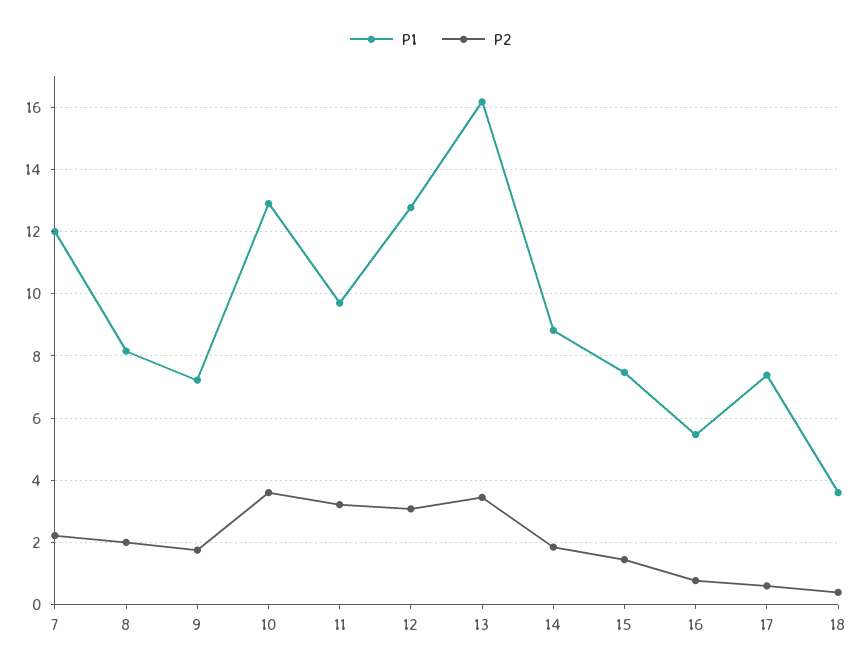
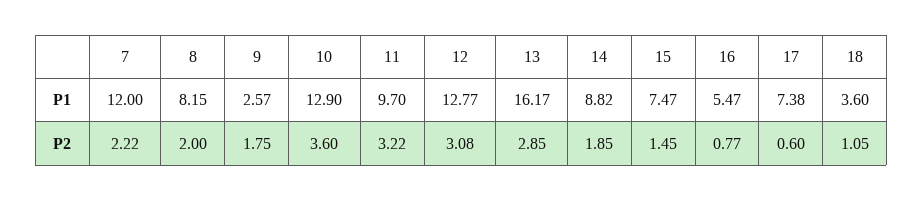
P1, 9: 7.2 -> 2.57
P2, 13: 3.4 -> 2.85
P2, 18: 0.4 -> 1.05

